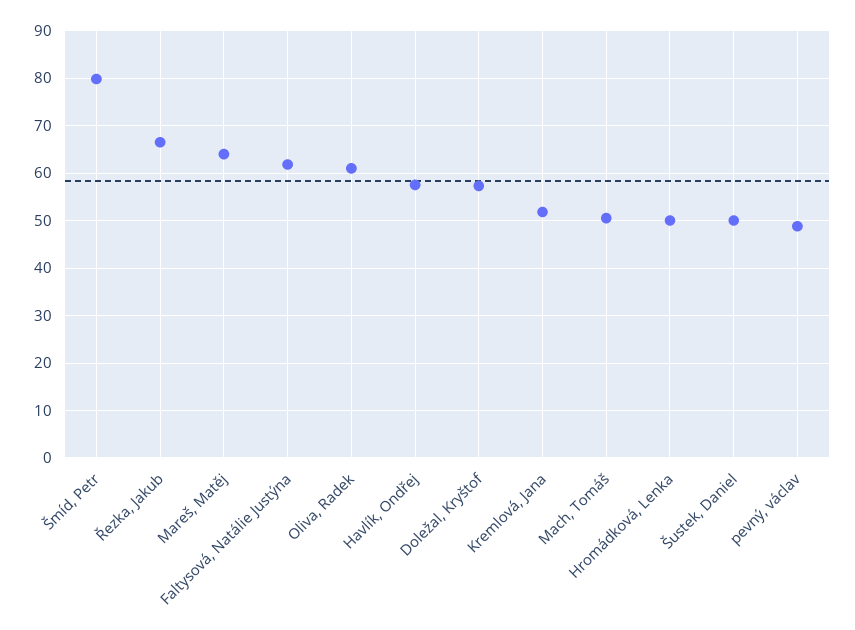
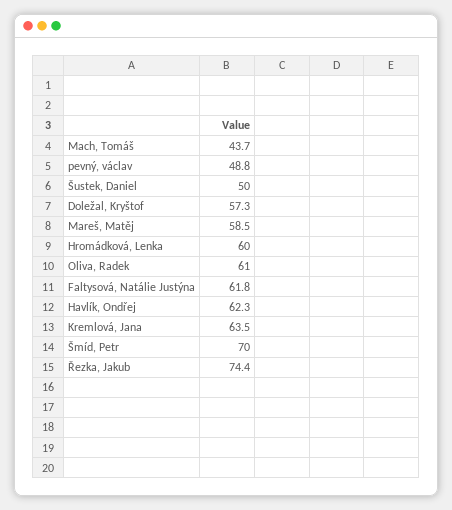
Šmíd, Petr: 80 -> 70
Řezka, Jakub: 66 -> 74.4
Mareš, Matěj: 64 -> 58.5
Havlík, Ondřej: 58 -> 62.3
Kremlová, Jana: 52 -> 63.5
Mach, Tomáš: 50 -> 43.7
Hromádková, Lenka: 50 -> 60

